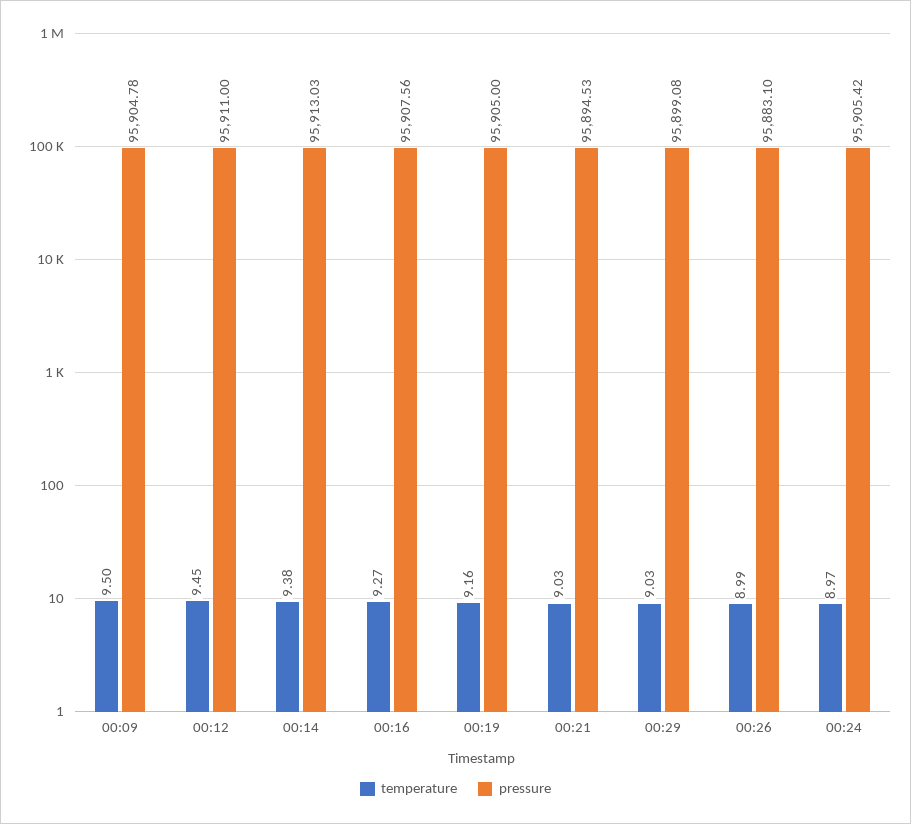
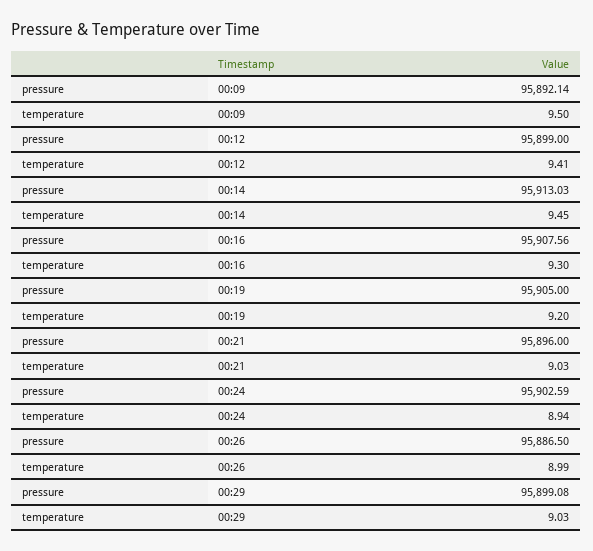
pressure, 00:09: 95904.78 -> 95892.14
temperature, 00:12: 9.45 -> 9.41
pressure, 00:12: 95911 -> 95899
temperature, 00:14: 9.38 -> 9.45
temperature, 00:16: 9.27 -> 9.3
temperature, 00:19: 9.16 -> 9.2
pressure, 00:21: 95894.53 -> 95896
pressure, 00:26: 95883.1 -> 95886.5
temperature, 00:24: 8.97 -> 8.94
pressure, 00:24: 95905.42 -> 95902.59

